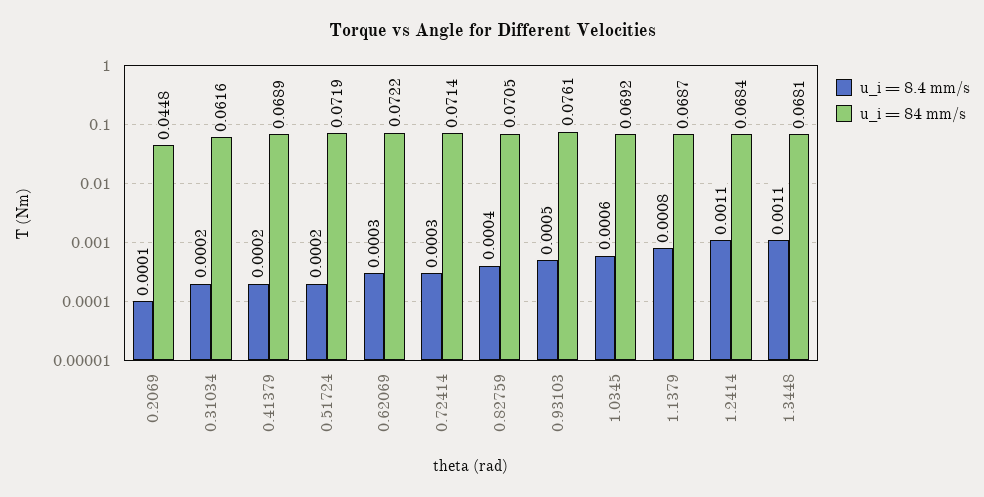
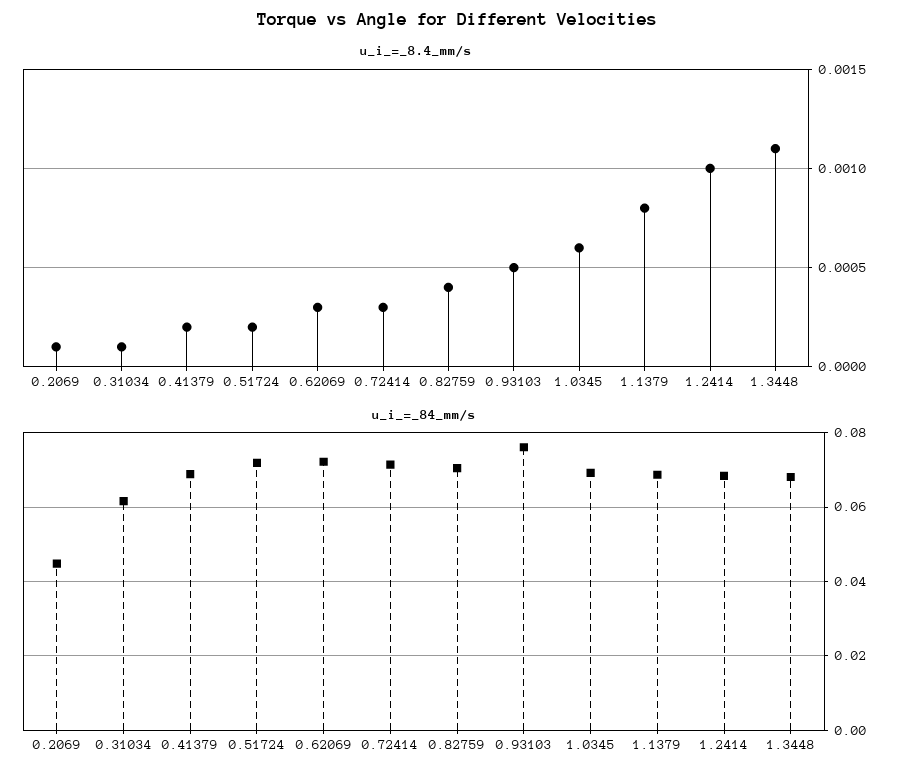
u_i = 8.4 mm/s, 0.31034: 0.0002 -> 0.0001
u_i = 8.4 mm/s, 1.2414: 0.0011 -> 0.001

